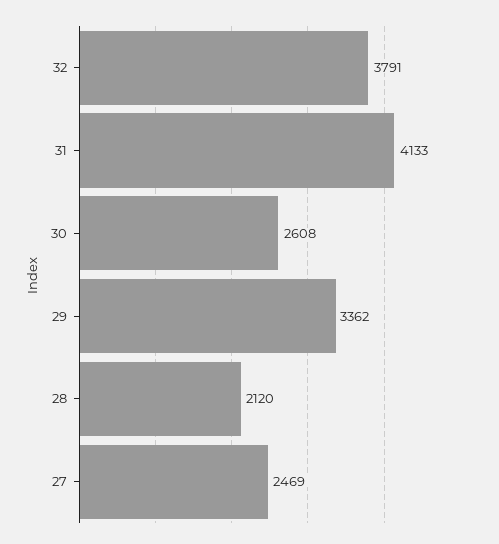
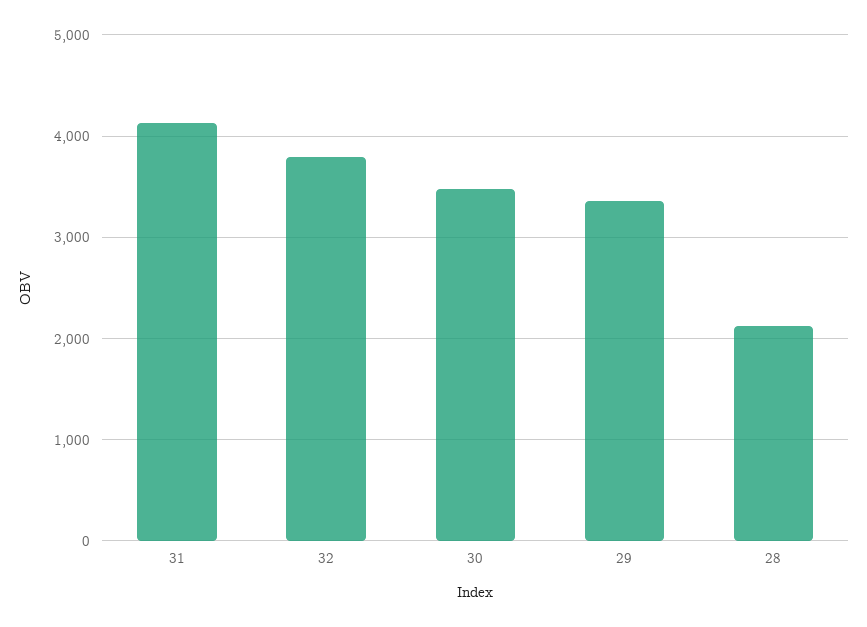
30: 2608 -> 3500
27: 2469 -> none

